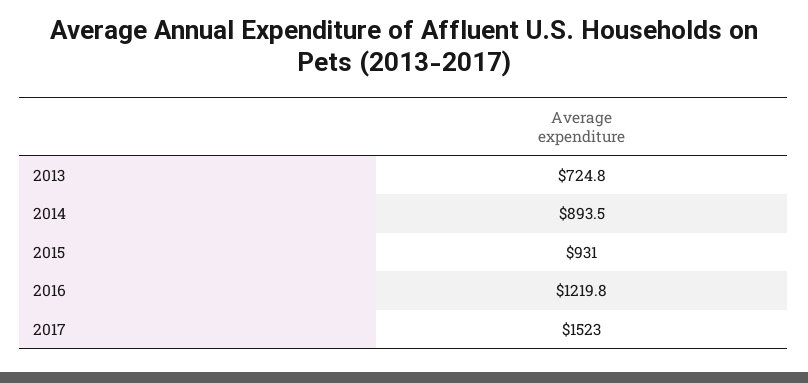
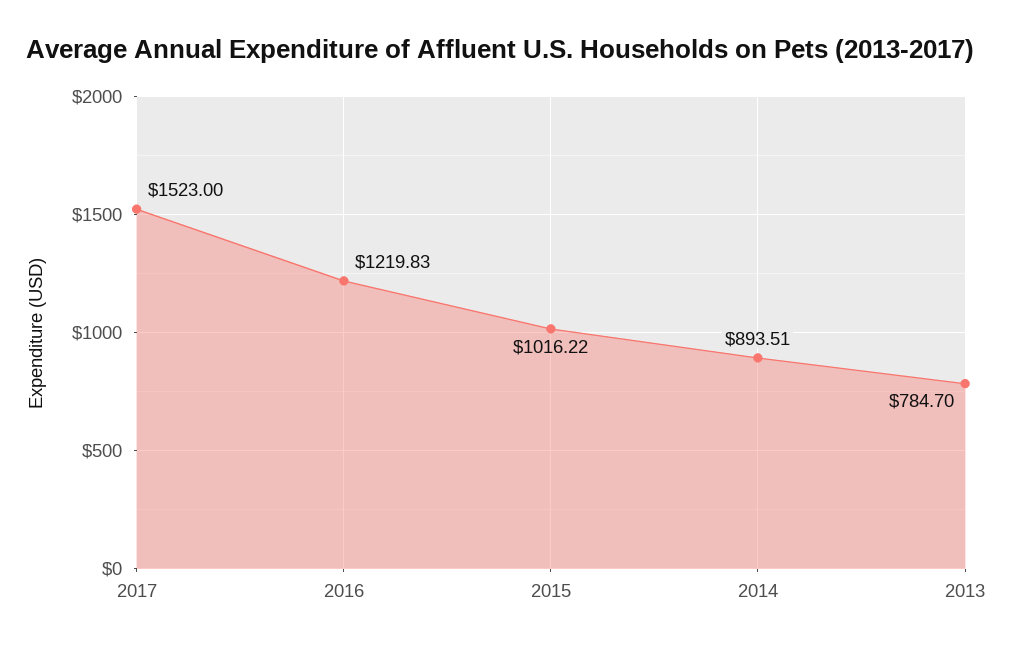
2013: 724.8 -> 784.7
2015: 931 -> 1016.22

